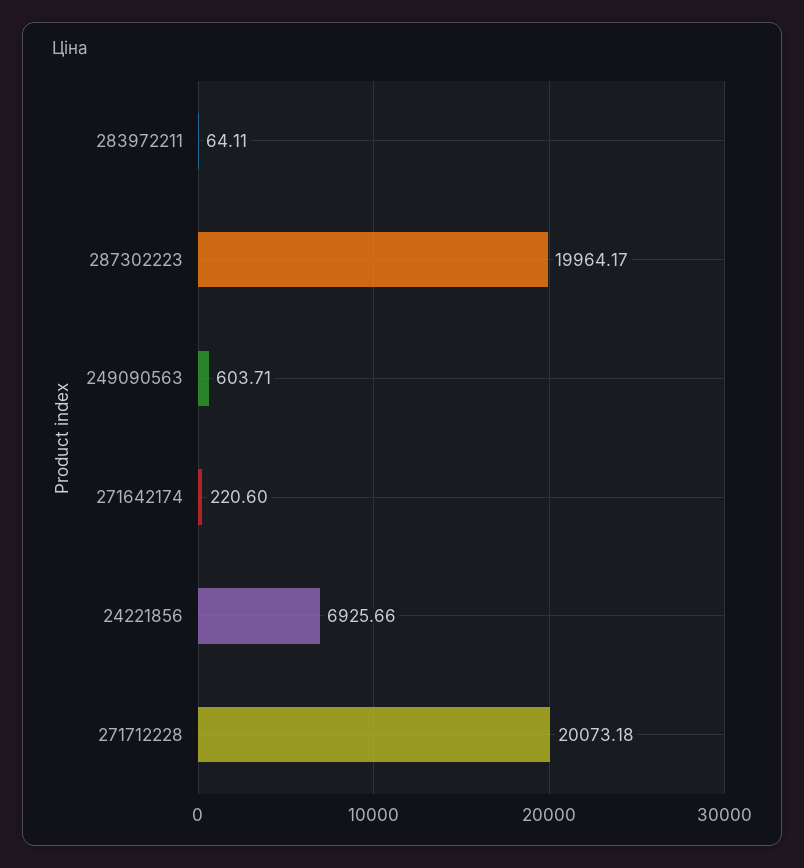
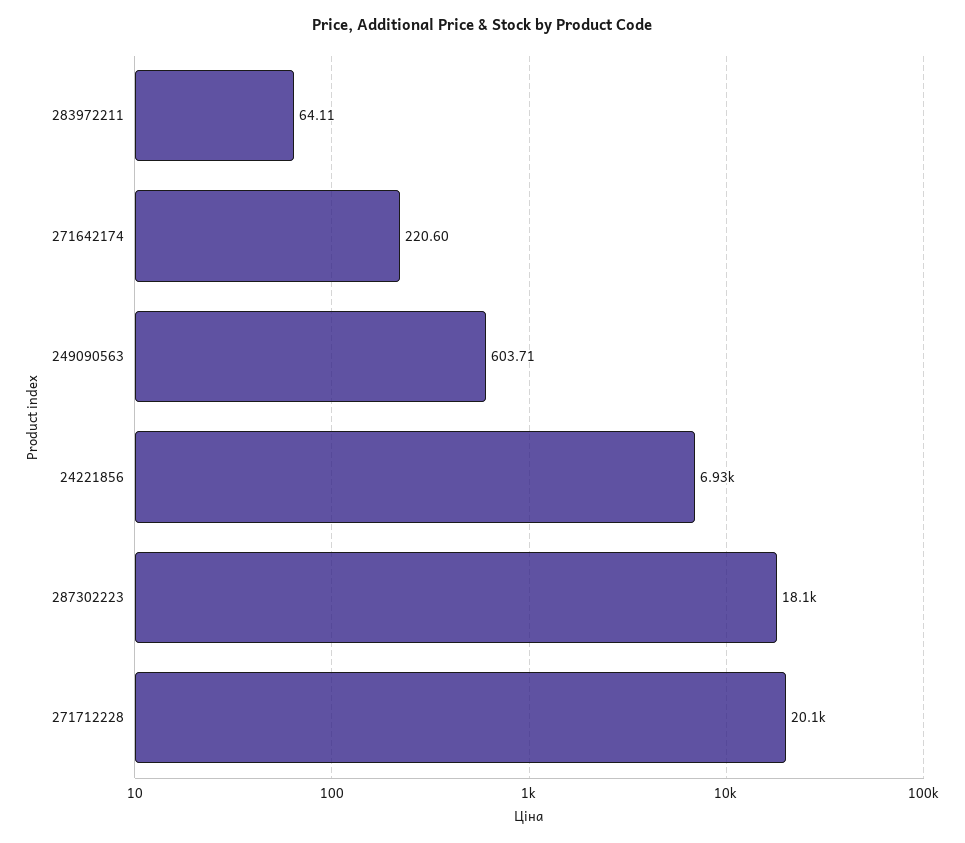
287302223: 19964.17 -> 18100

